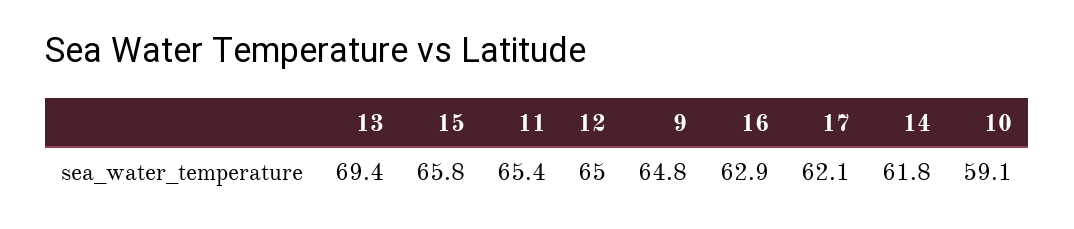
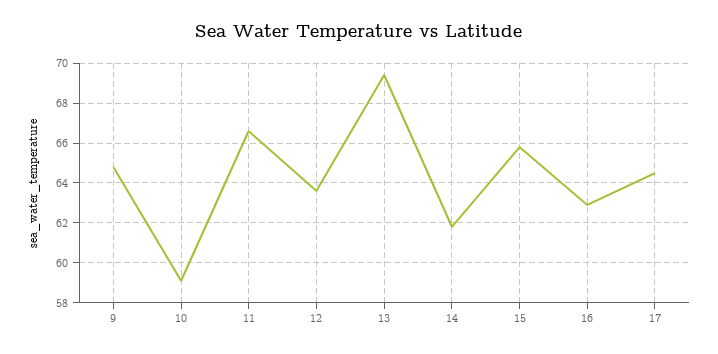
11: 65.4 -> 66.5
12: 65 -> 63.5
17: 62.1 -> 64.5

